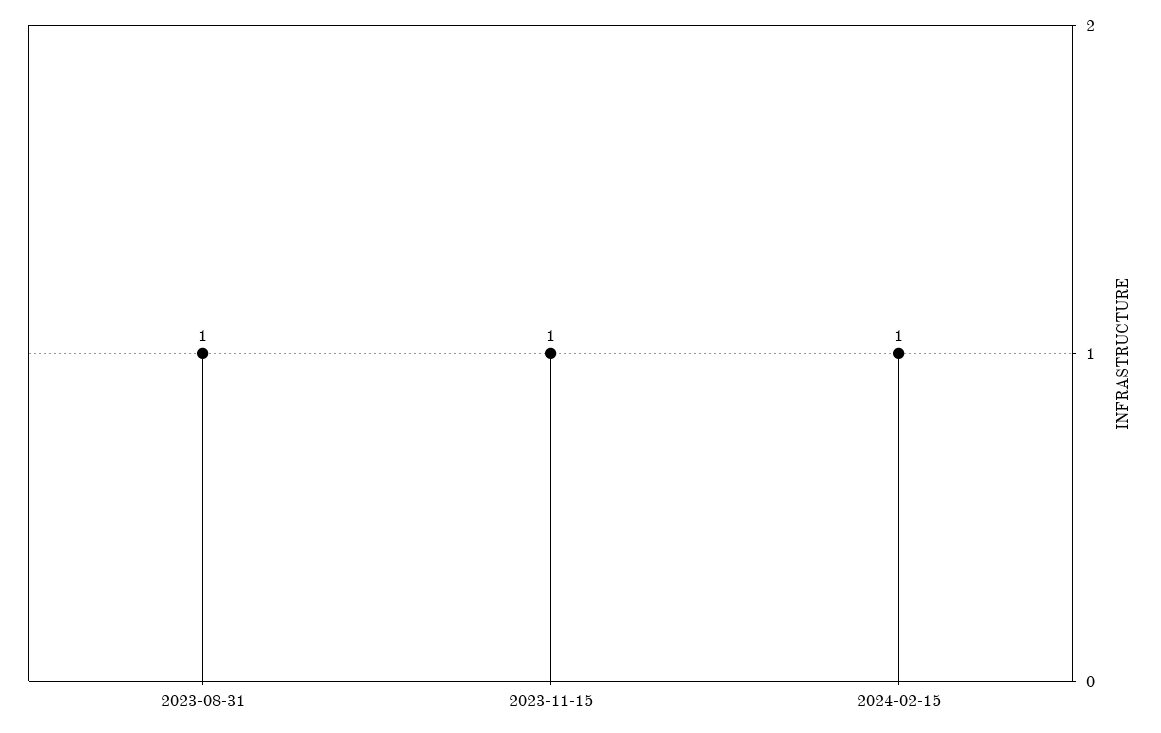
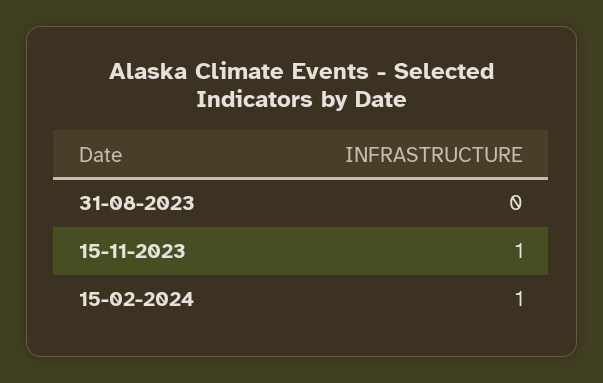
2023-08-31: 1 -> 0

